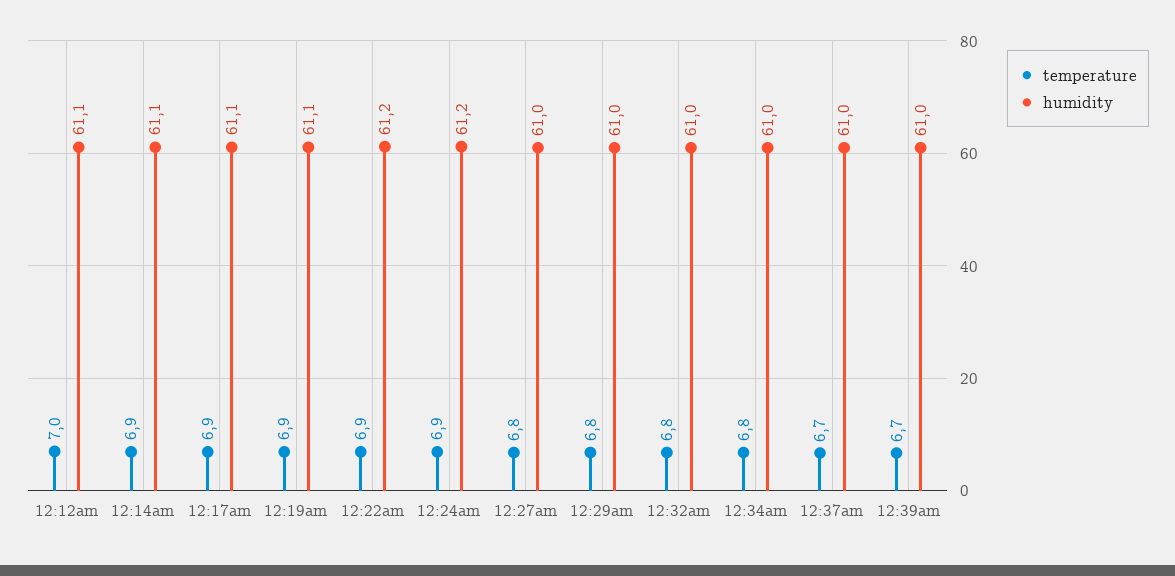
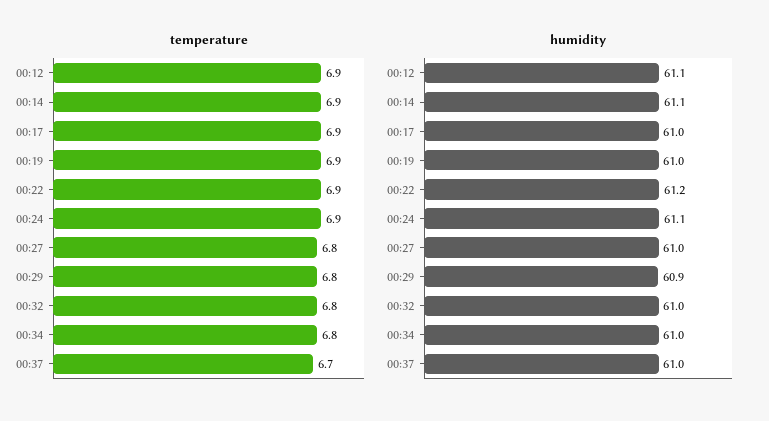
temperature, 12:12am: 7 -> 6.9
humidity, 12:17am: 61.1 -> 61
humidity, 12:19am: 61.1 -> 61
humidity, 12:24am: 61.2 -> 61.1
humidity, 12:29am: 61 -> 60.9
temperature, 12:39am: 6.7 -> none
humidity, 12:39am: 61 -> none

